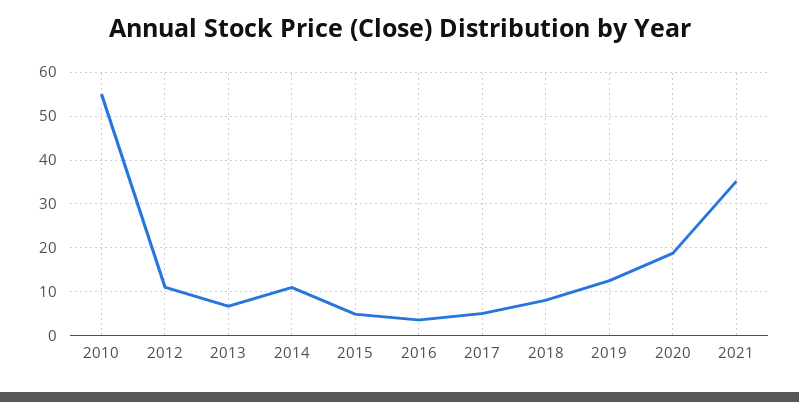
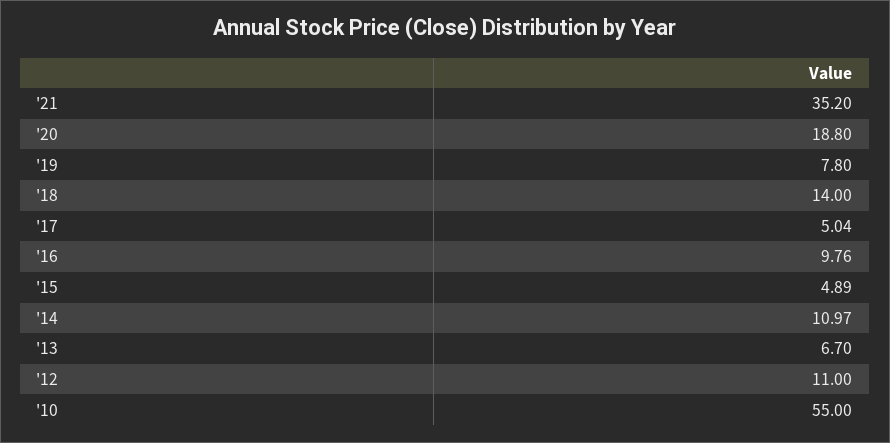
2016: 4 -> 9.76
2018: 8 -> 14
2019: 12 -> 7.8

